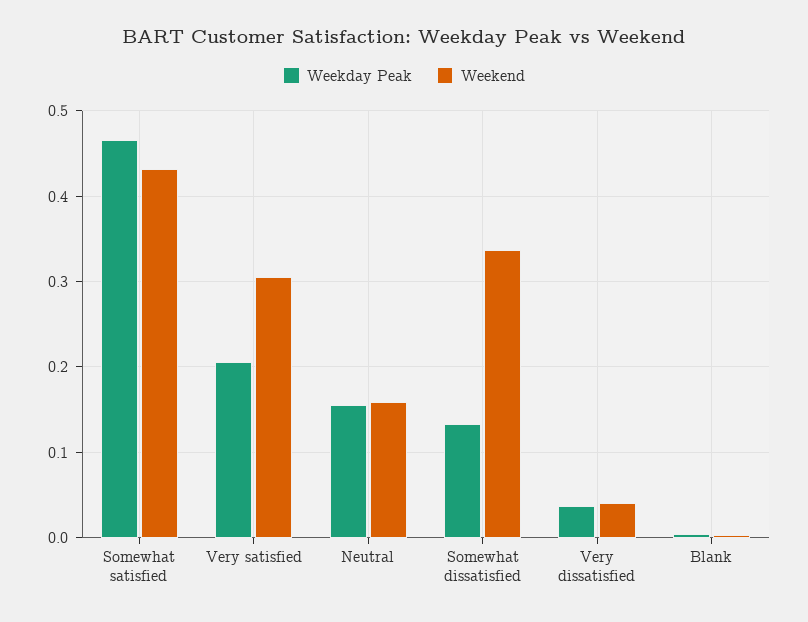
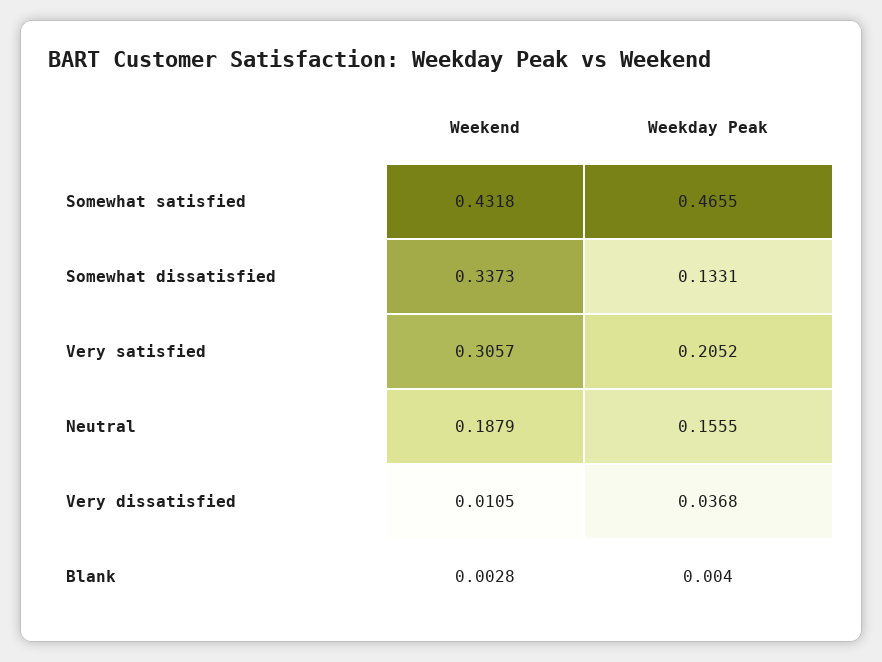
Weekend, Neutral: 0.16 -> 0.1879
Weekend, Very dissatisfied: 0.04 -> 0.0105

